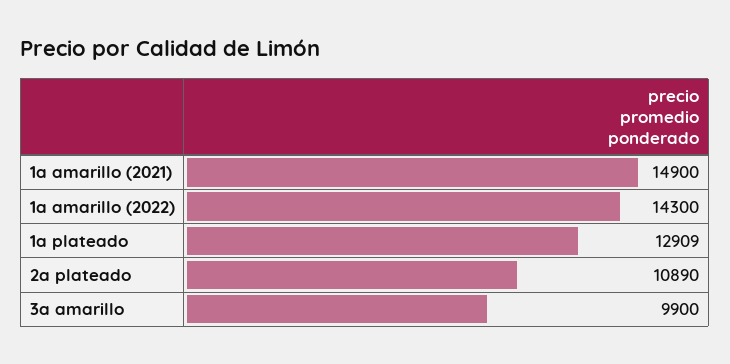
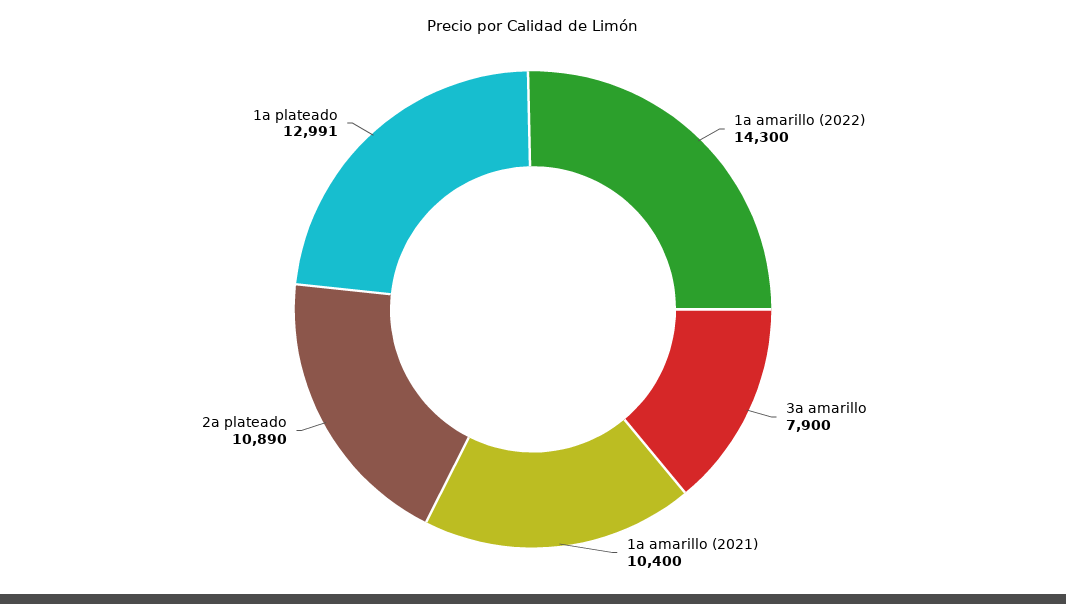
1a amarillo (2021): 14900 -> 10400
1a plateado: 12909 -> 12991
3a amarillo: 9900 -> 7900

